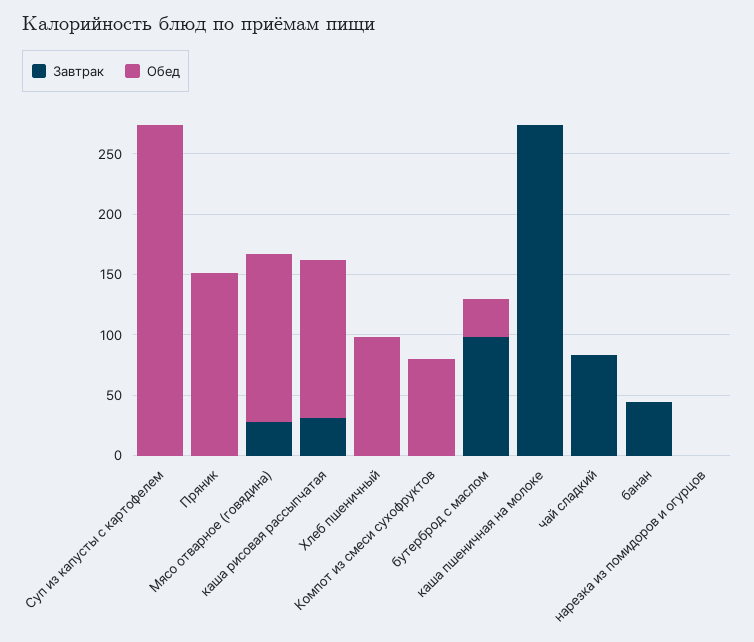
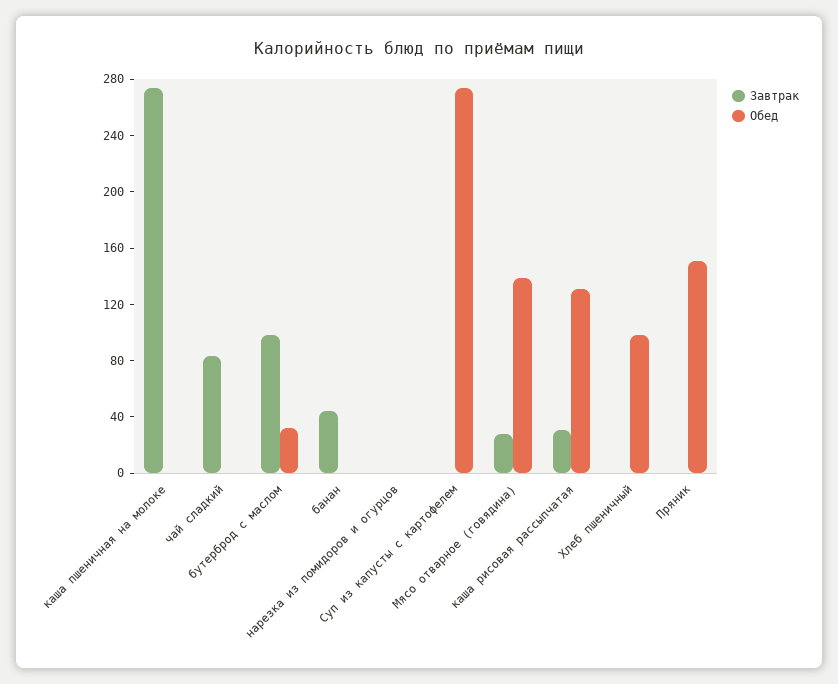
Завтрак, Компот из смеси сухофруктов: 0 -> none
Обед, Компот из смеси сухофруктов: 80 -> none

